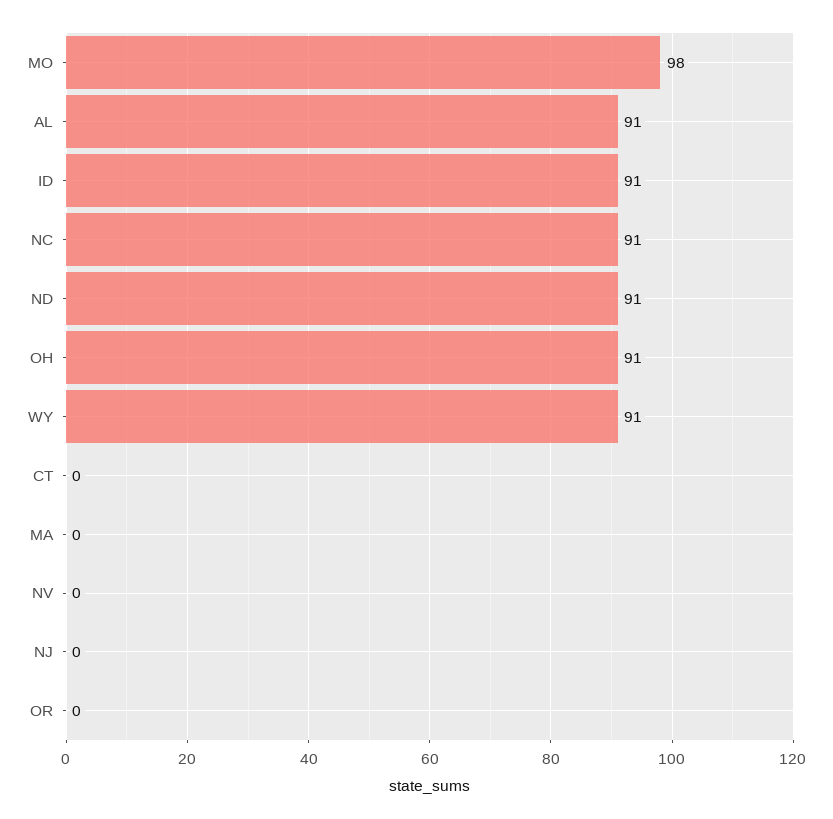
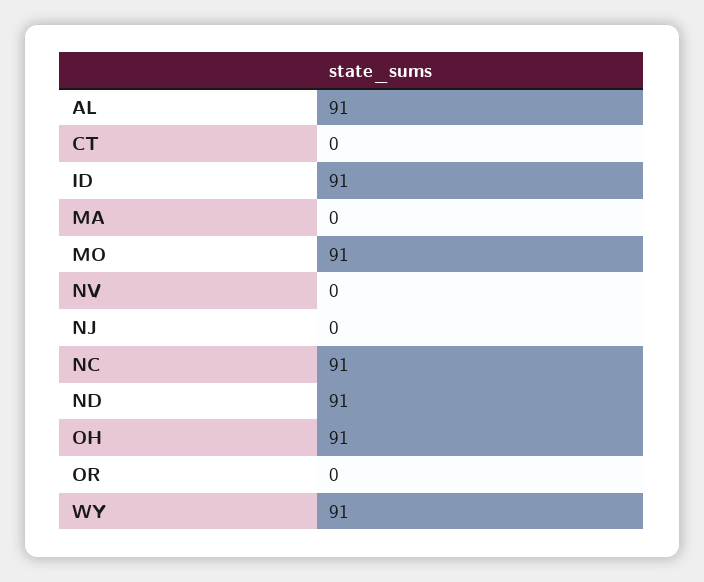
MO: 98 -> 91

